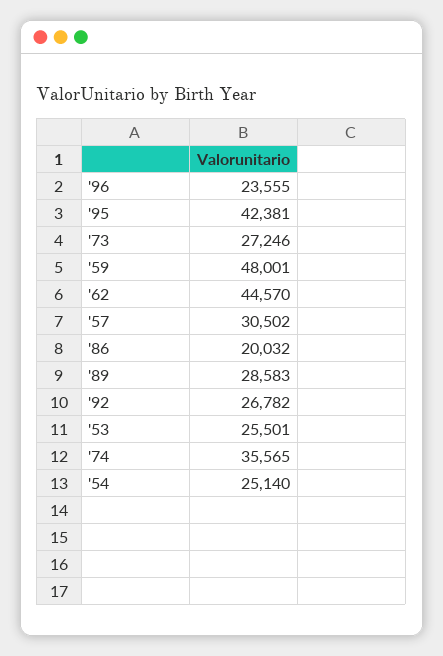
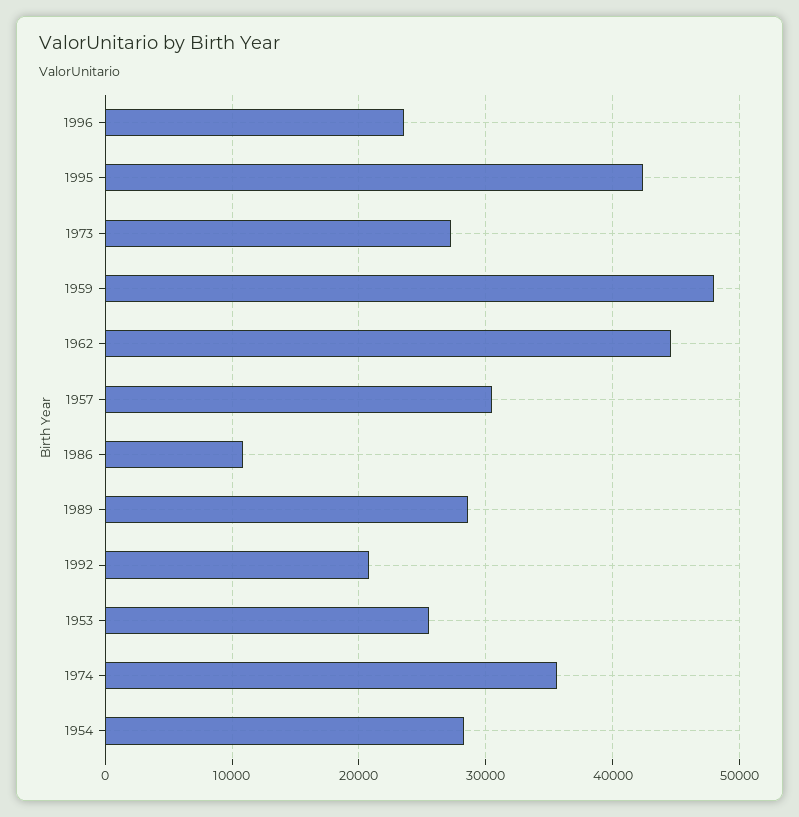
'86: 20032 -> 11000
'92: 26782 -> 21000
'54: 25140 -> 28000

